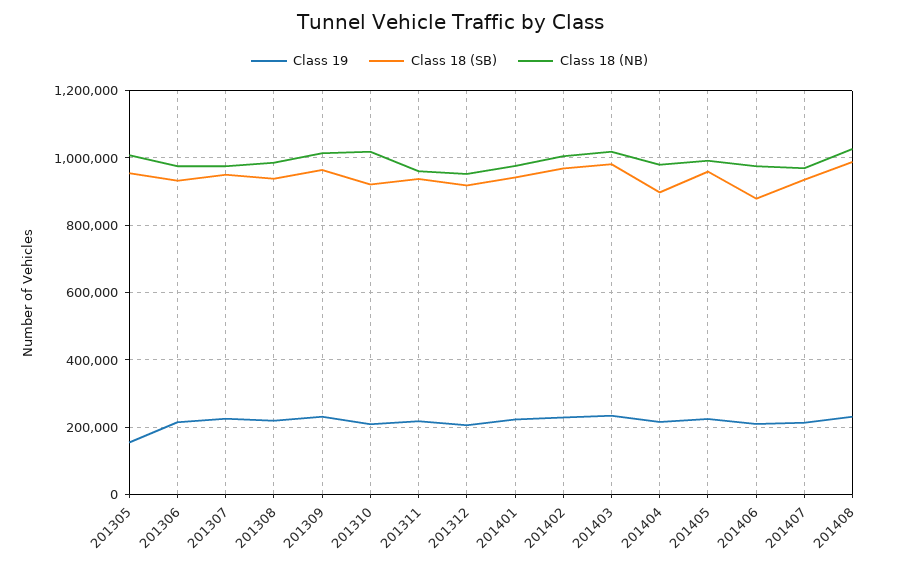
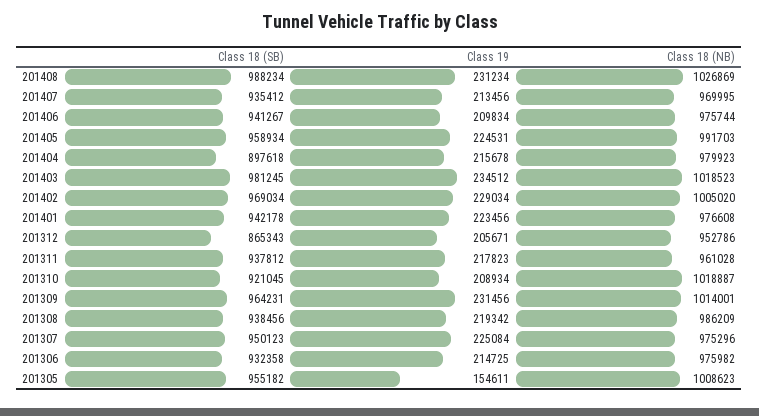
Class 18 (SB), 201312: 920000 -> 865343
Class 18 (SB), 201406: 880000 -> 941267

